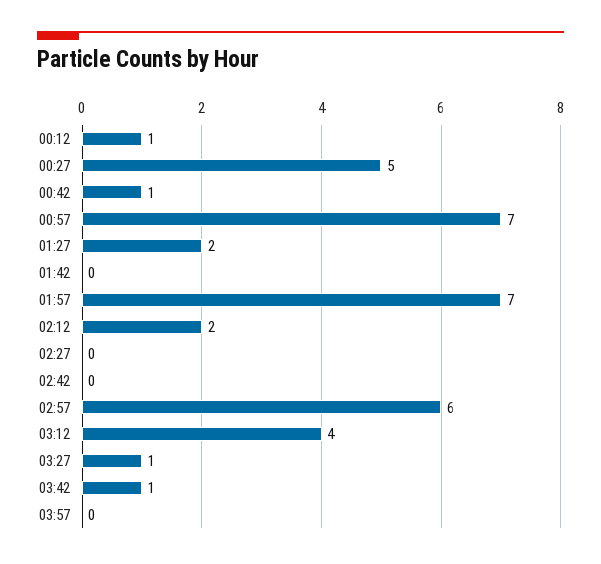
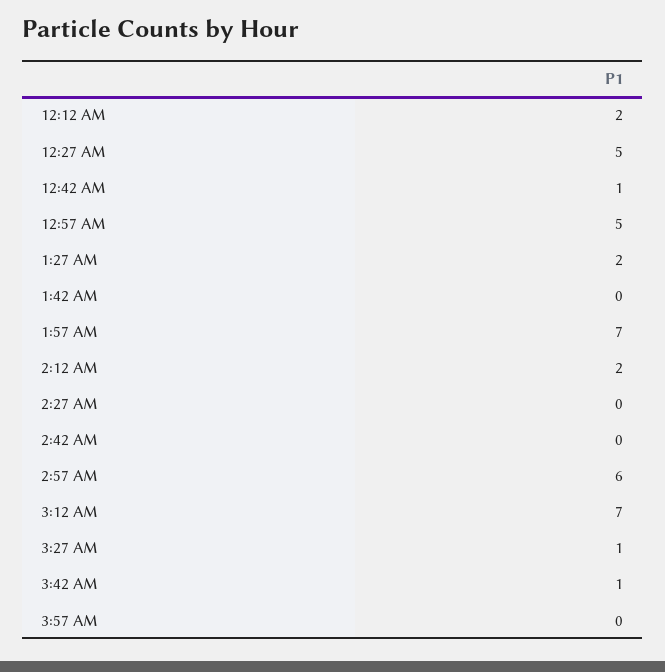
00:12: 1 -> 2
00:57: 7 -> 5
03:12: 4 -> 7

